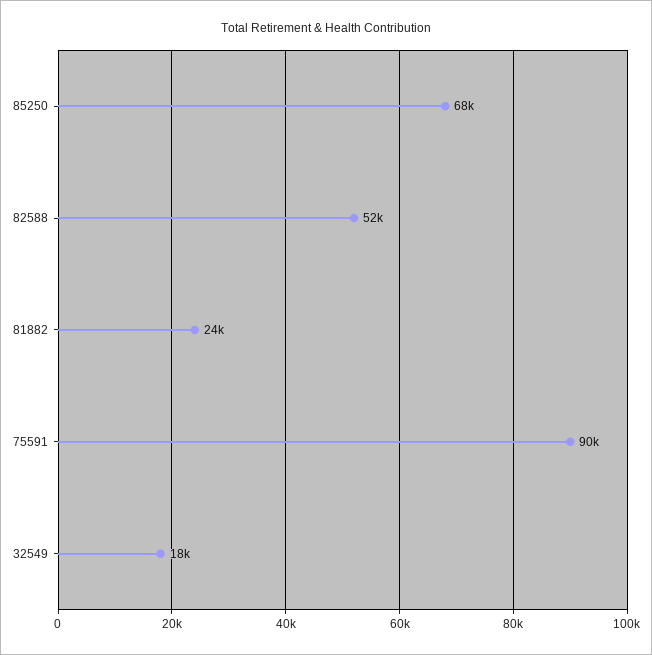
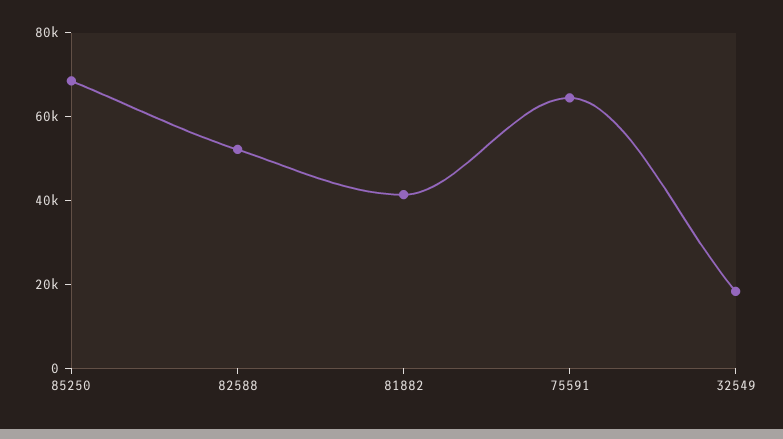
81882: 24000 -> 40000
75591: 90000 -> 65000

